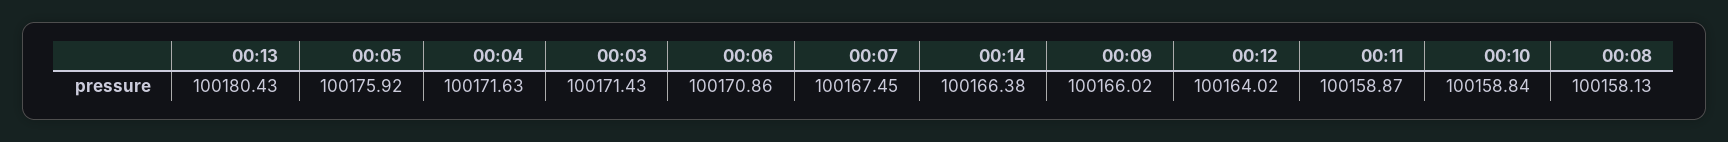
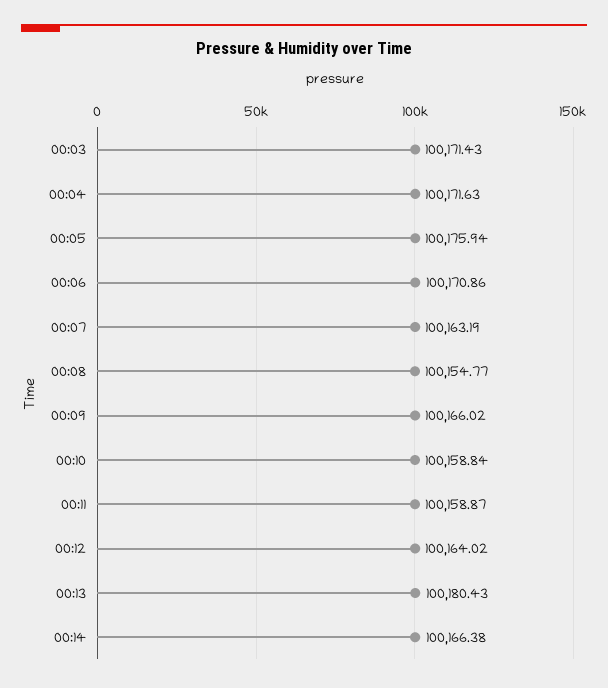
00:05: 100175.92 -> 100175.94
00:07: 100167.45 -> 100163.19
00:08: 100158.13 -> 100154.77

